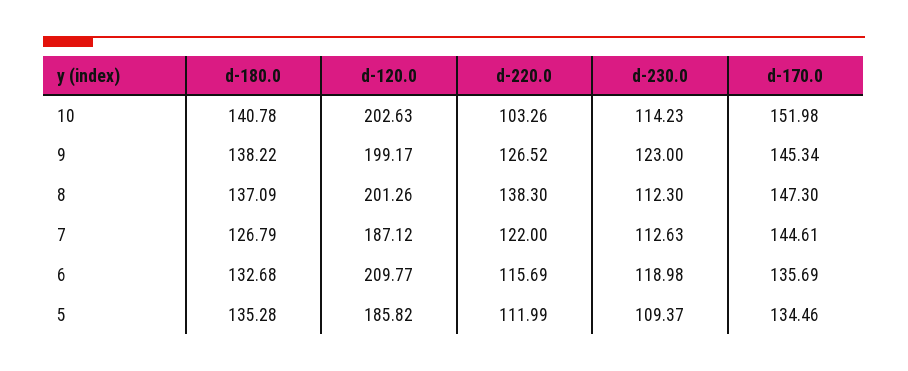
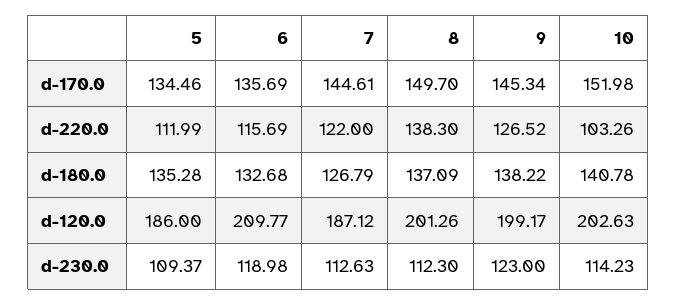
d-170.0, 8: 147.3 -> 149.7
d-120.0, 5: 185.82 -> 186

